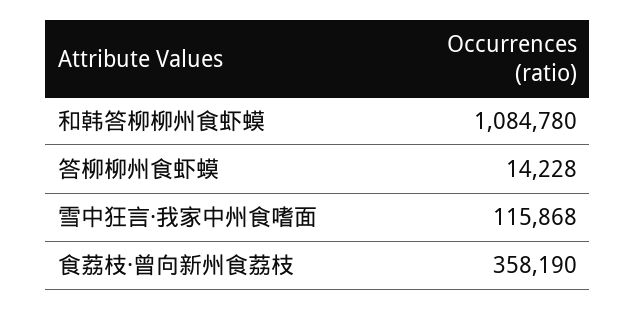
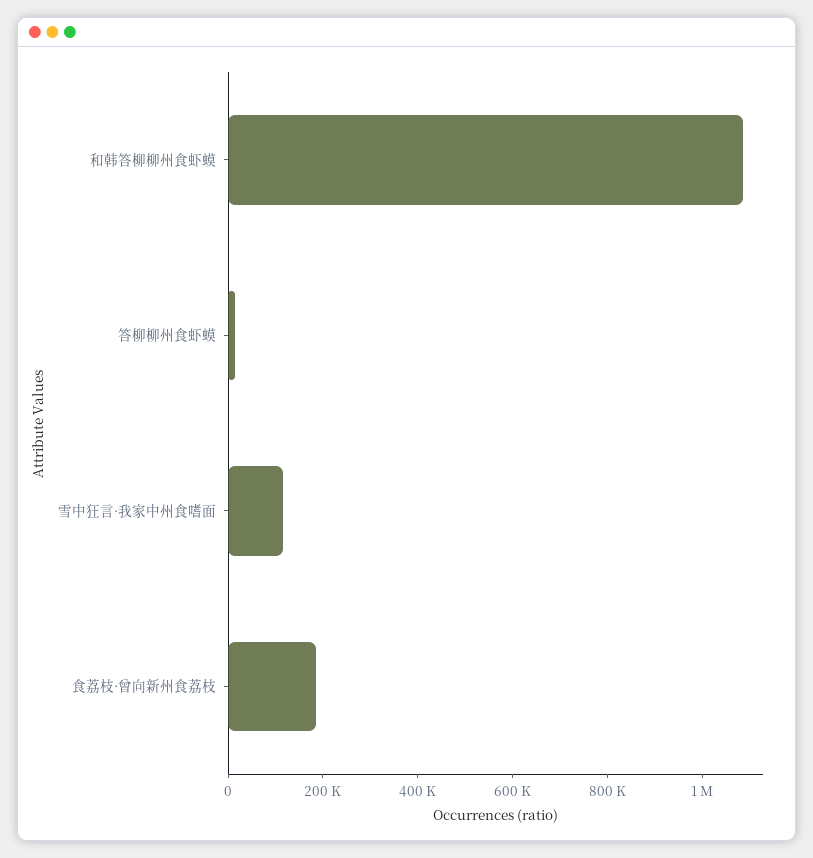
食荔枝·曾向新州食荔枝: 358190 -> 200000

